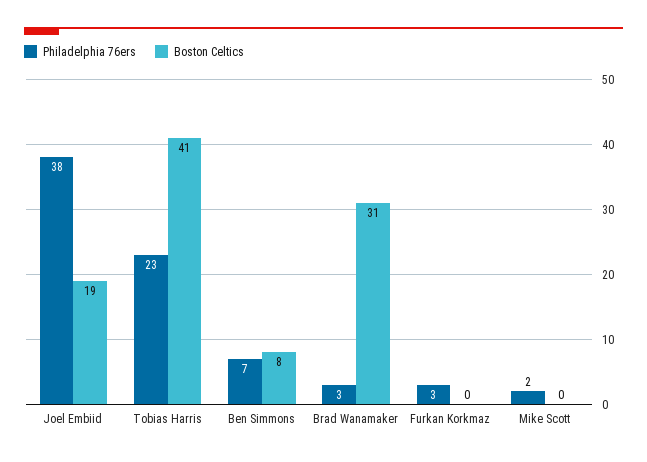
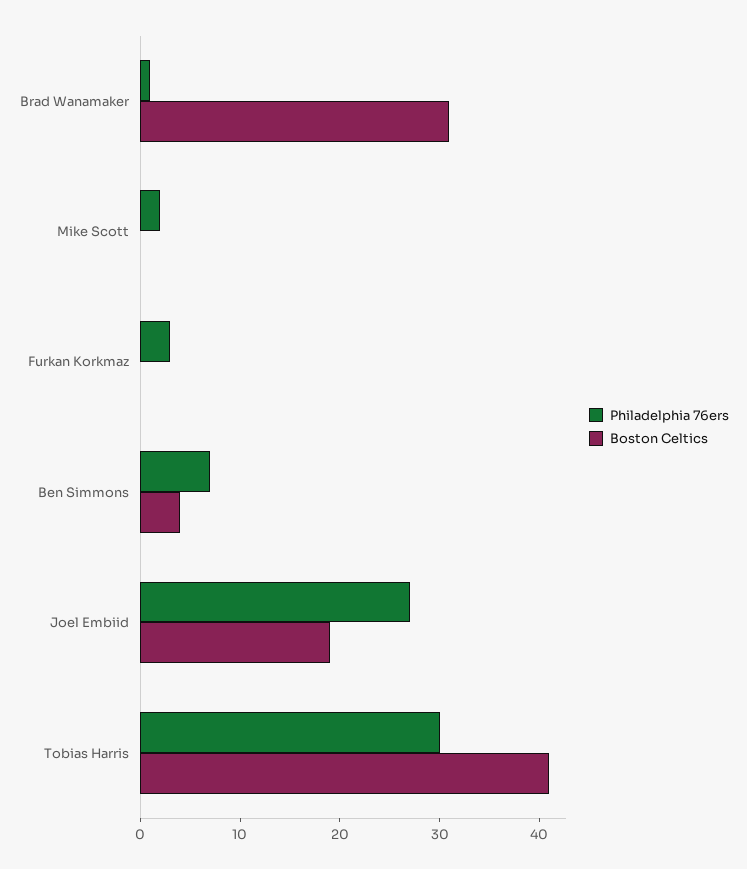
Philadelphia 76ers, Joel Embiid: 38 -> 27
Philadelphia 76ers, Tobias Harris: 23 -> 30
Boston Celtics, Ben Simmons: 8 -> 4
Philadelphia 76ers, Brad Wanamaker: 3 -> 1

